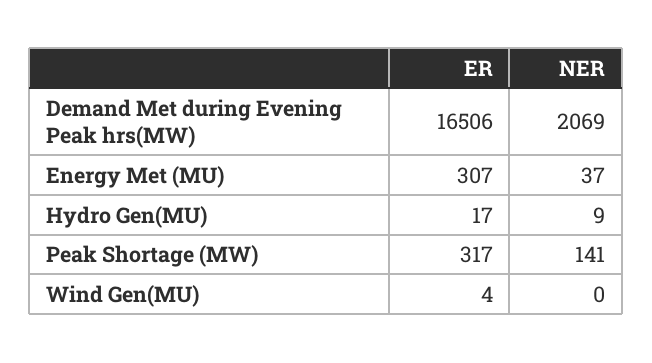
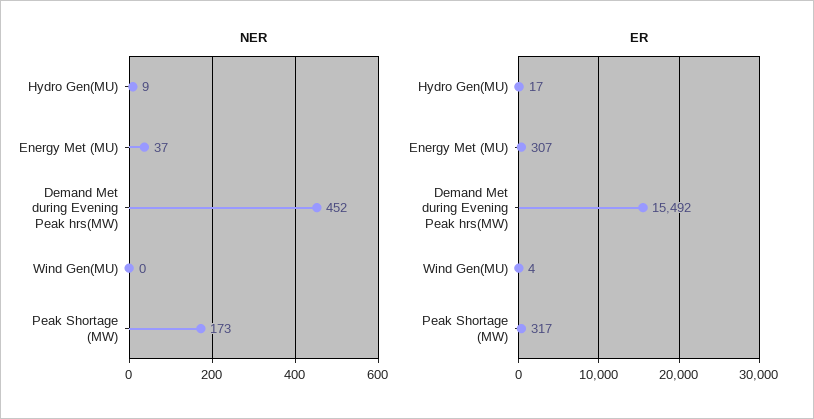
ER, Demand Met during Evening Peak hrs(MW): 16506 -> 15492
NER, Demand Met during Evening Peak hrs(MW): 2069 -> 452
NER, Peak Shortage (MW): 141 -> 173

